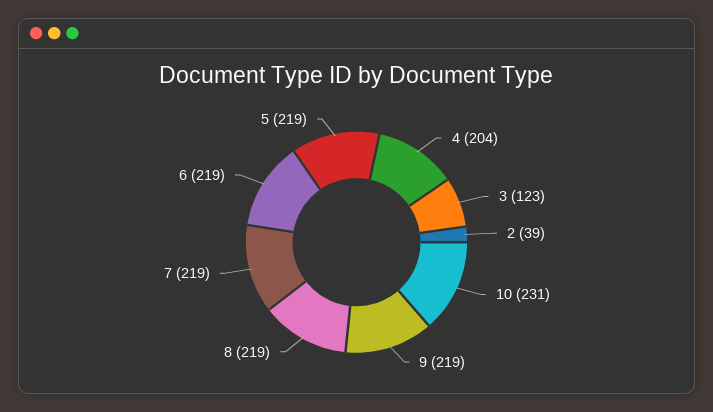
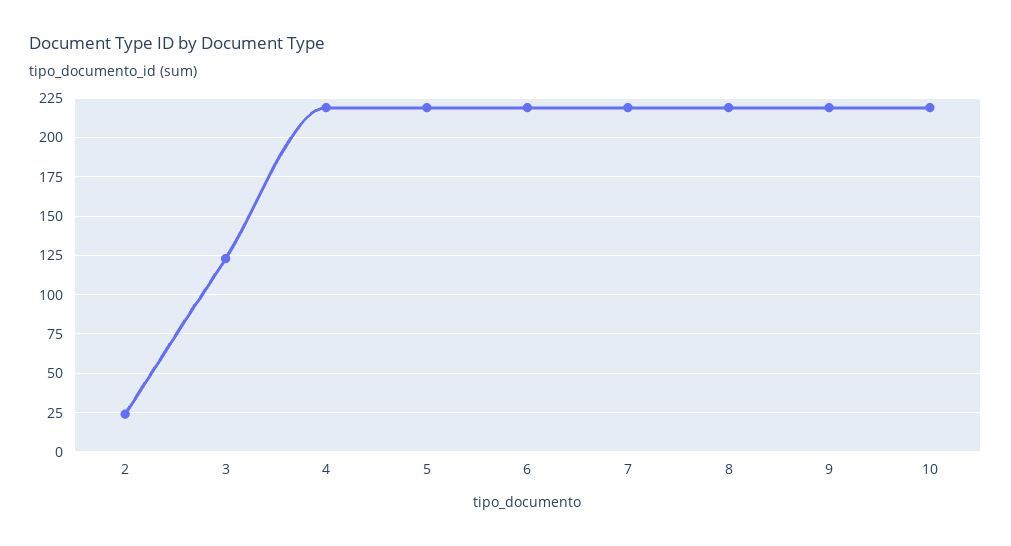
4: 204 -> 220
2: 39 -> 25
10: 231 -> 220

